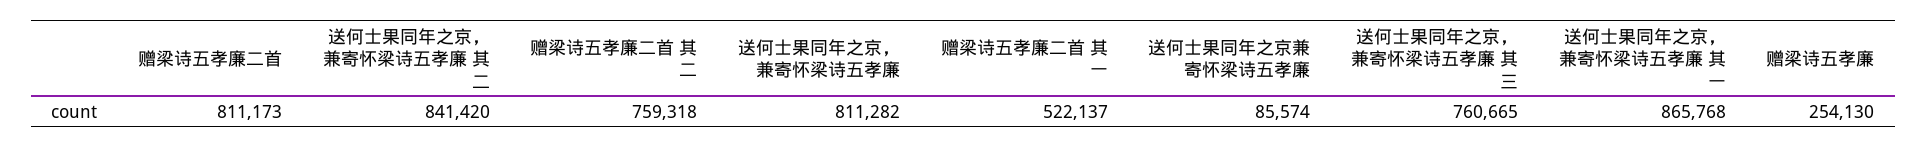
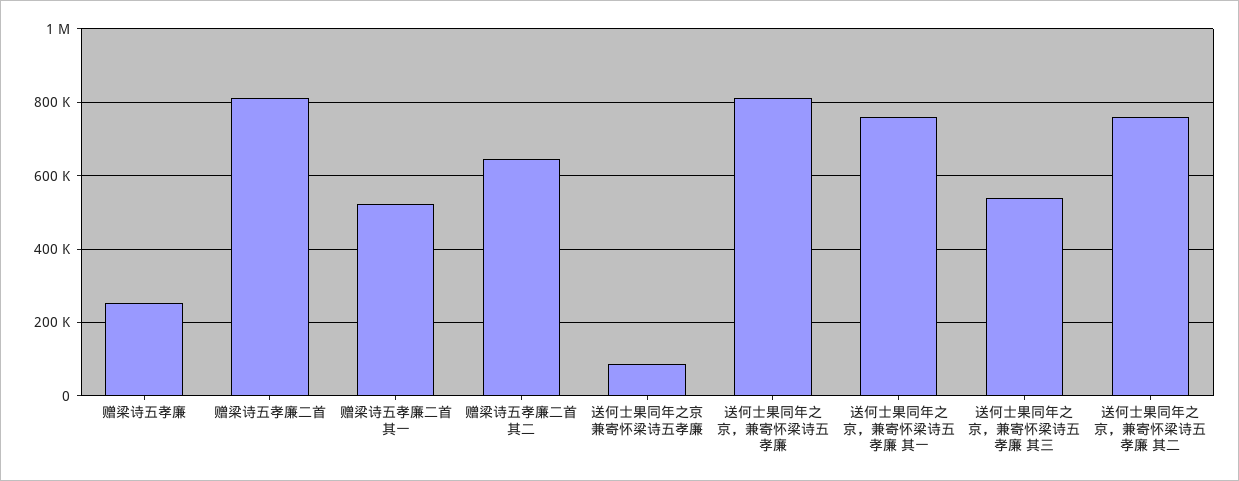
送何士果同年之京，兼寄怀梁诗五孝廉 其二: 841420 -> 760000
赠梁诗五孝廉二首 其二: 759318 -> 640000
送何士果同年之京，兼寄怀梁诗五孝廉 其三: 760665 -> 540000
送何士果同年之京，兼寄怀梁诗五孝廉 其一: 865768 -> 760000

